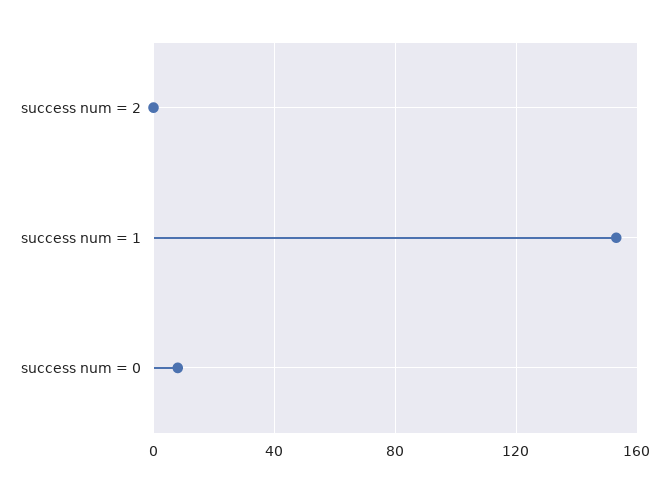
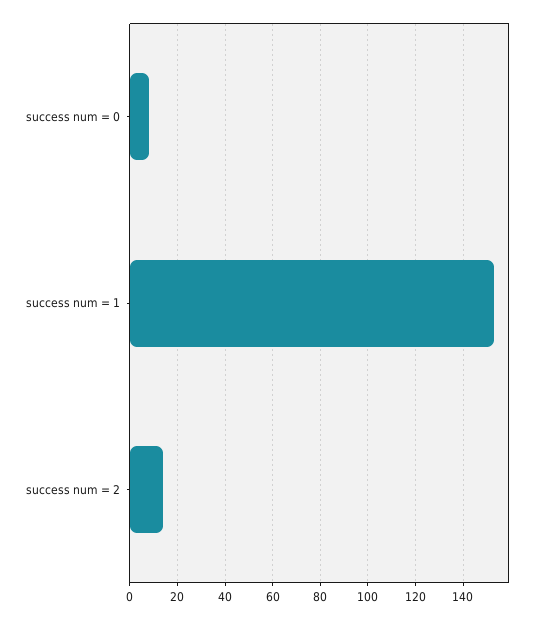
success num = 2: 0 -> 15

